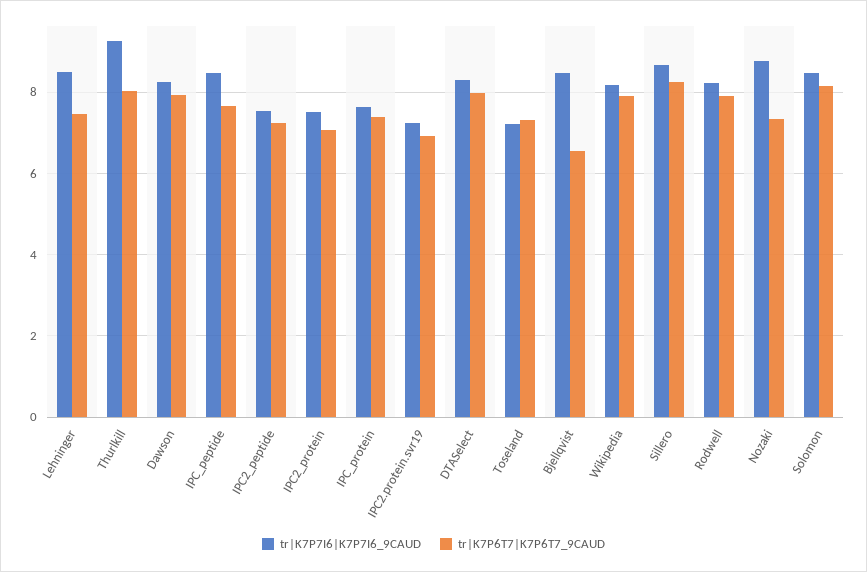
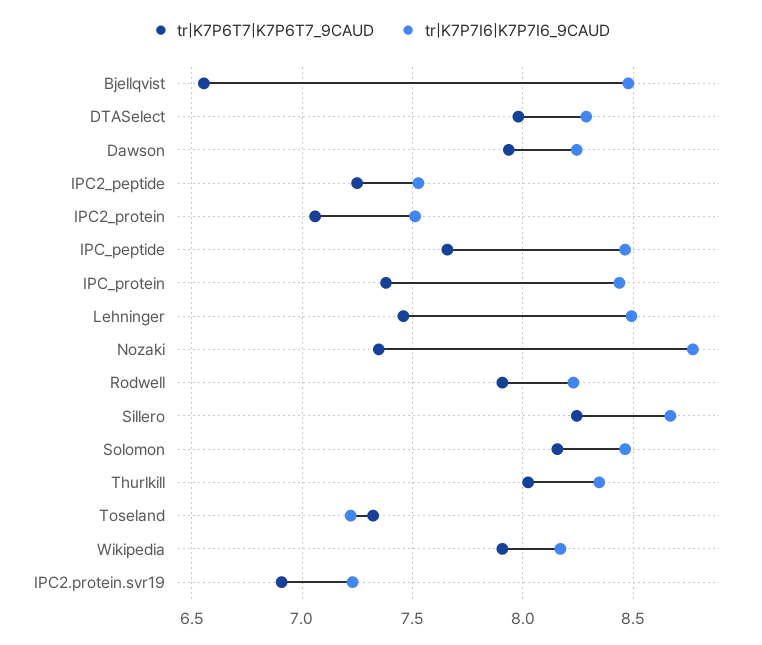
tr|K7P7I6|K7P7I6_9CAUD, Thurlkill: 9.2 -> 8.35
tr|K7P7I6|K7P7I6_9CAUD, IPC_protein: 7.6 -> 8.45

